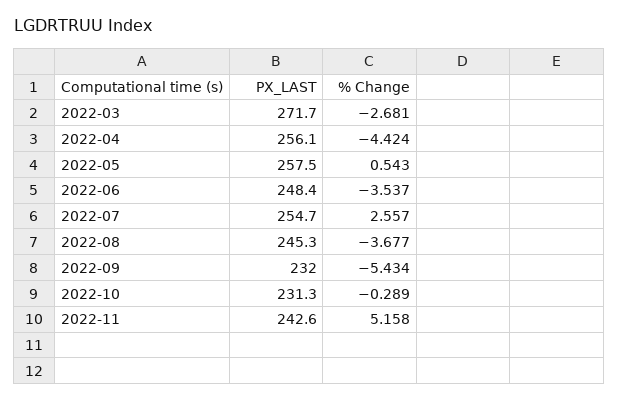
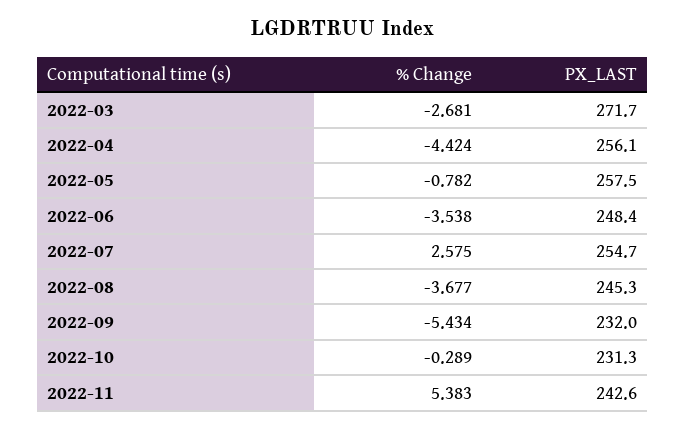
% Change, 2022-05: 0.543 -> -0.782
% Change, 2022-06: -3.537 -> -3.538
% Change, 2022-07: 2.557 -> 2.575
% Change, 2022-11: 5.158 -> 5.383

